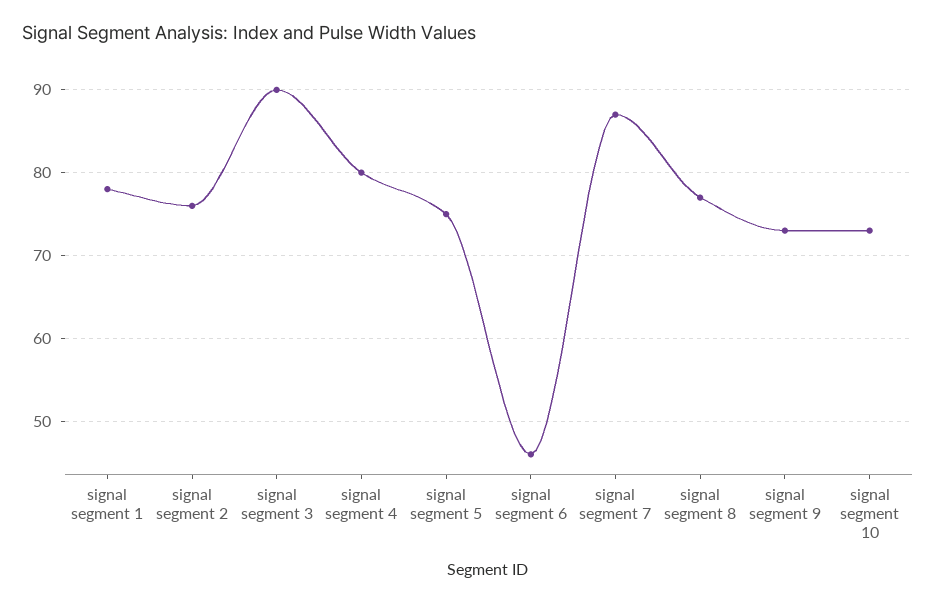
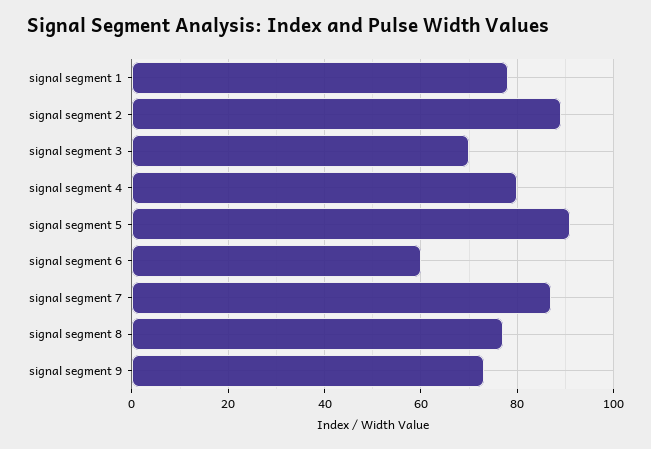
signal segment 2: 76 -> 90
signal segment 3: 90 -> 70
signal segment 5: 75 -> 90
signal segment 6: 46 -> 60
signal segment 10: 73 -> none

